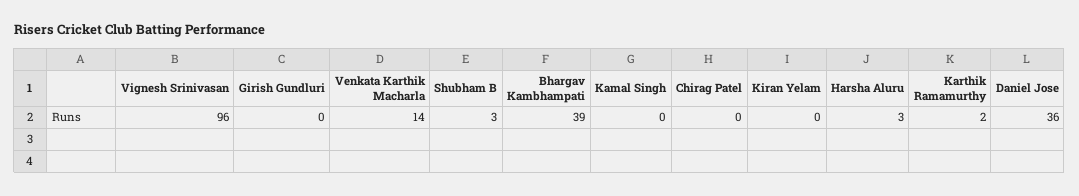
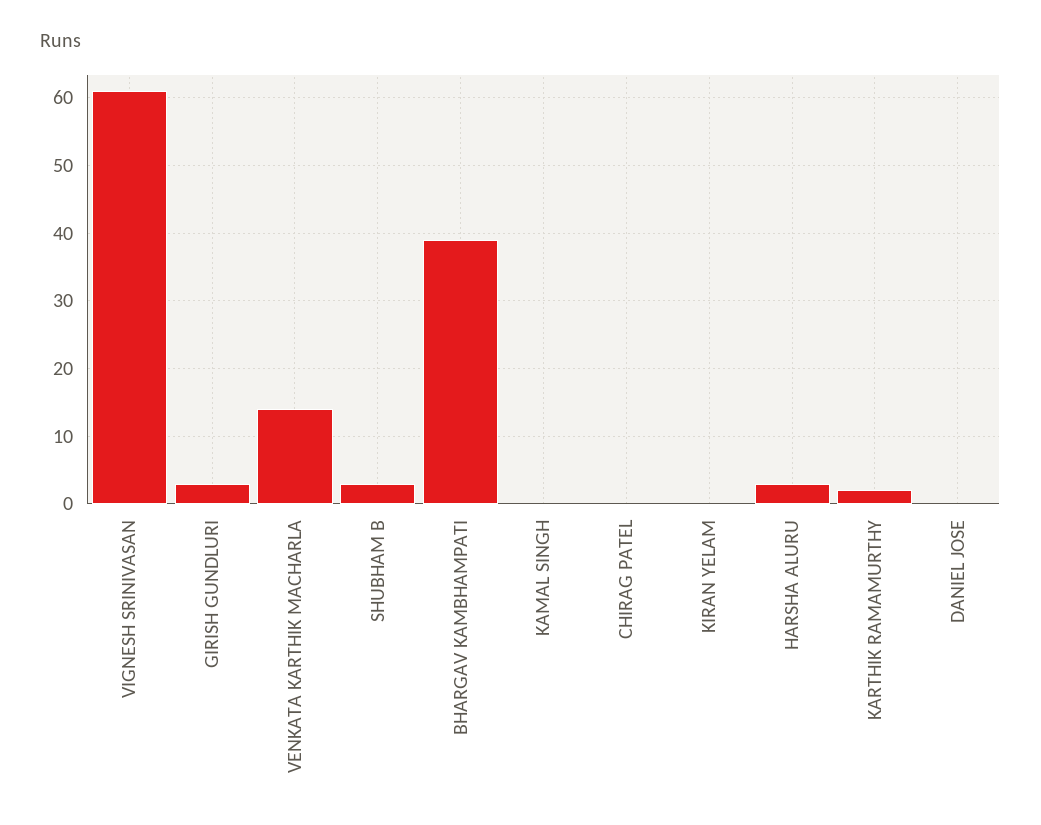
Vignesh Srinivasan: 96 -> 61
Girish Gundluri: 0 -> 3
Daniel Jose: 36 -> 0

